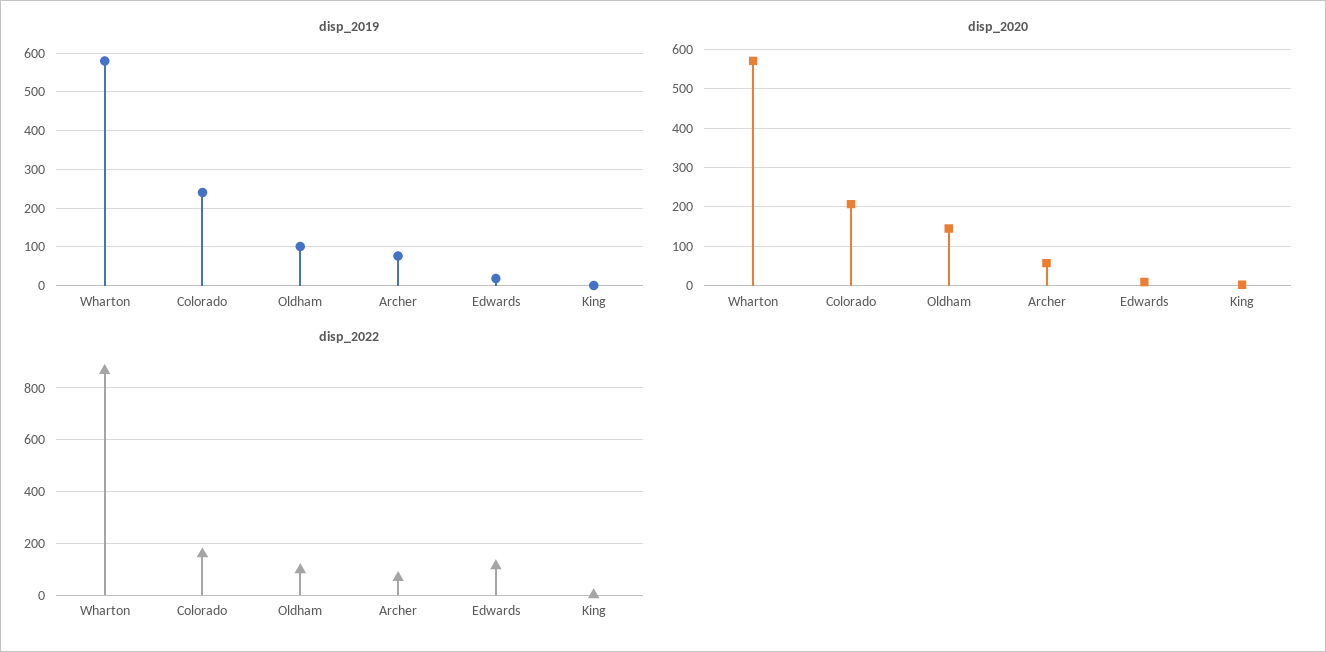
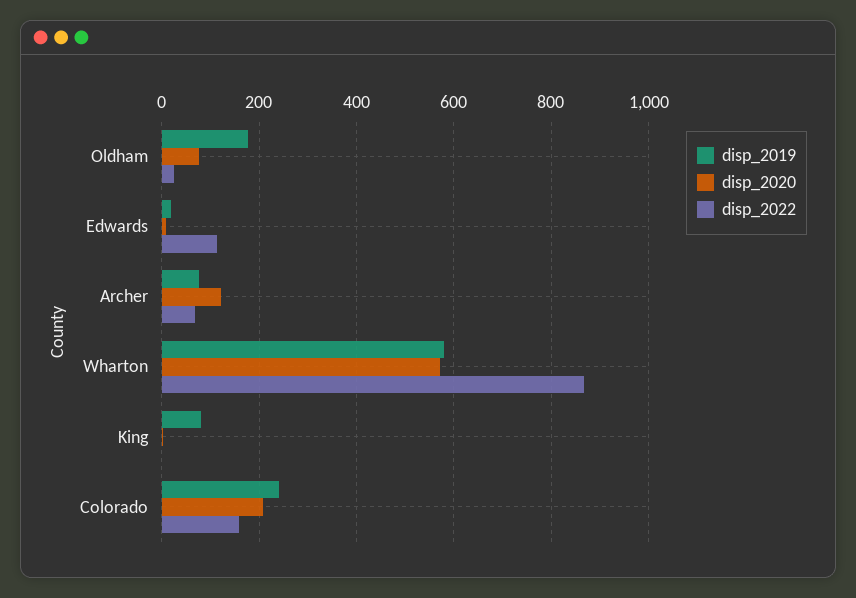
disp_2019, Oldham: 100 -> 180
disp_2019, King: 0 -> 80
disp_2020, Oldham: 140 -> 80
disp_2020, Archer: 60 -> 120
disp_2022, Oldham: 100 -> 20

